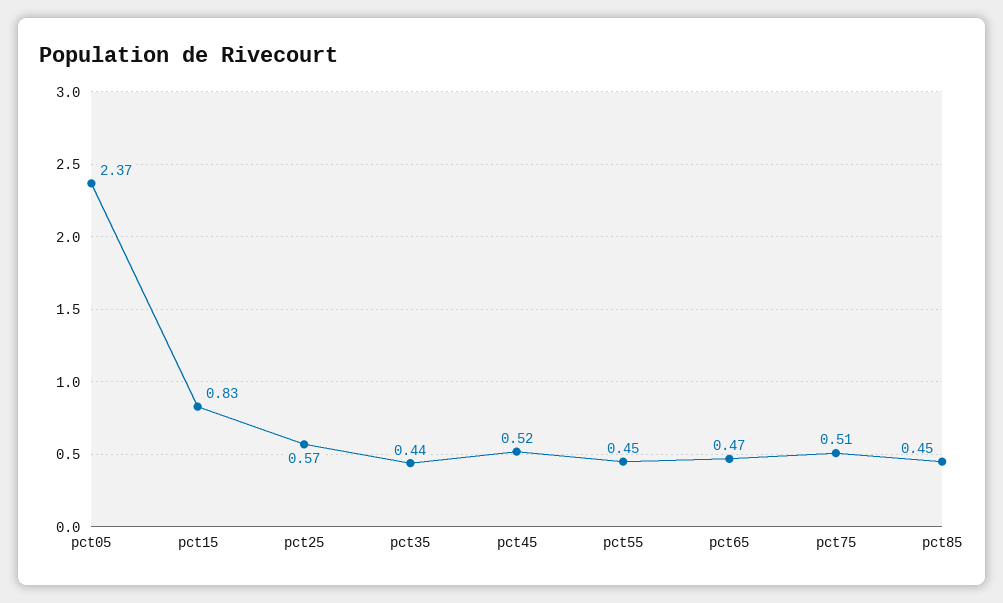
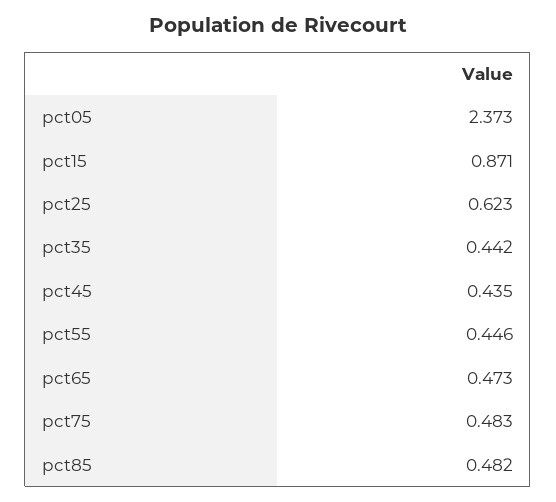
pct15: 0.83 -> 0.871
pct25: 0.57 -> 0.623
pct45: 0.52 -> 0.435
pct75: 0.51 -> 0.483
pct85: 0.45 -> 0.482

